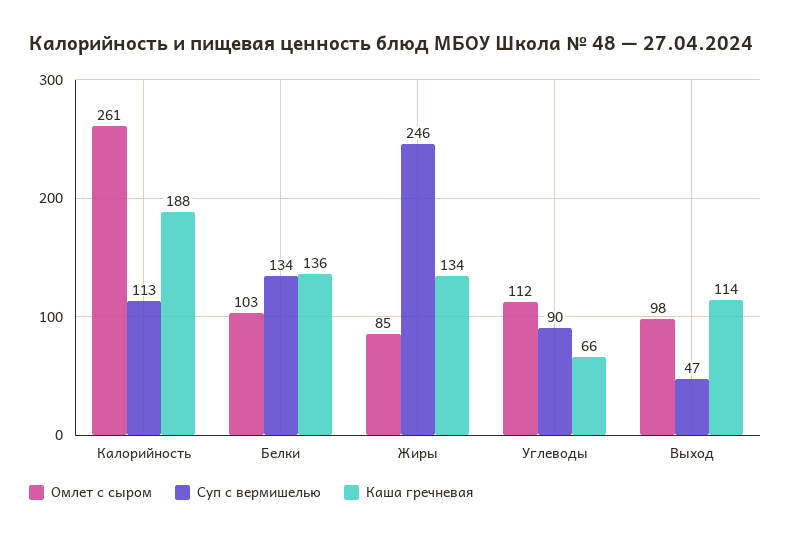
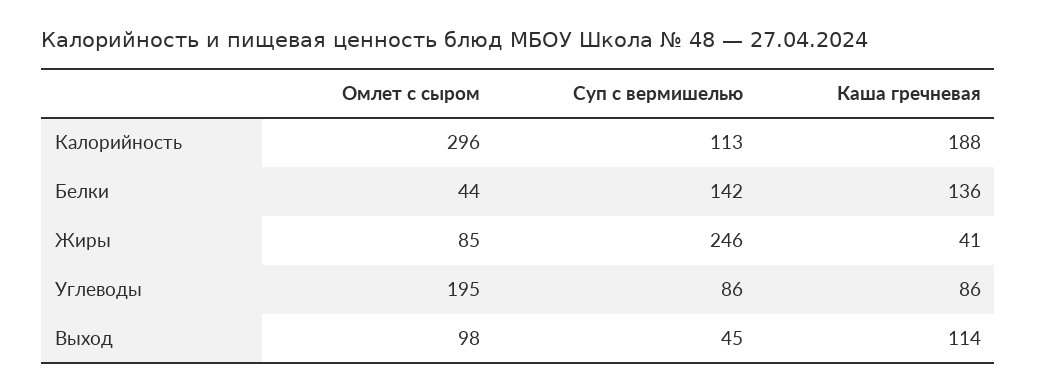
Омлет с сыром, Калорийность: 261 -> 296
Омлет с сыром, Белки: 103 -> 44
Суп с вермишелью, Белки: 134 -> 142
Каша гречневая, Жиры: 134 -> 41
Омлет с сыром, Углеводы: 112 -> 195
Суп с вермишелью, Углеводы: 90 -> 86
Каша гречневая, Углеводы: 66 -> 86
Суп с вермишелью, Выход: 47 -> 45

